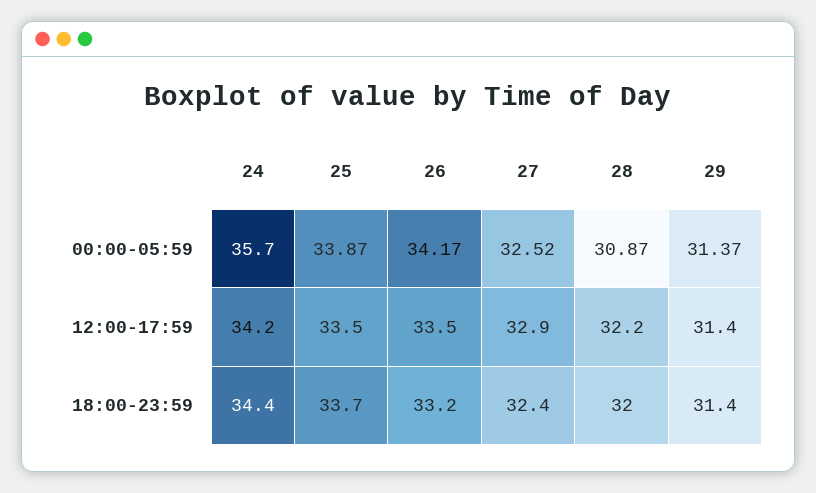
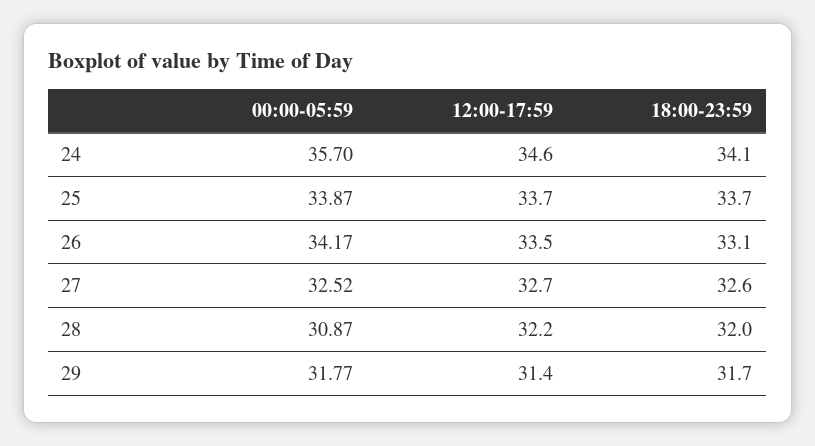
29, 00:00-05:59: 31.37 -> 31.77
24, 12:00-17:59: 34.2 -> 34.6
25, 12:00-17:59: 33.5 -> 33.7
27, 12:00-17:59: 32.9 -> 32.7
24, 18:00-23:59: 34.4 -> 34.1
26, 18:00-23:59: 33.2 -> 33.1
27, 18:00-23:59: 32.4 -> 32.6
29, 18:00-23:59: 31.4 -> 31.7

